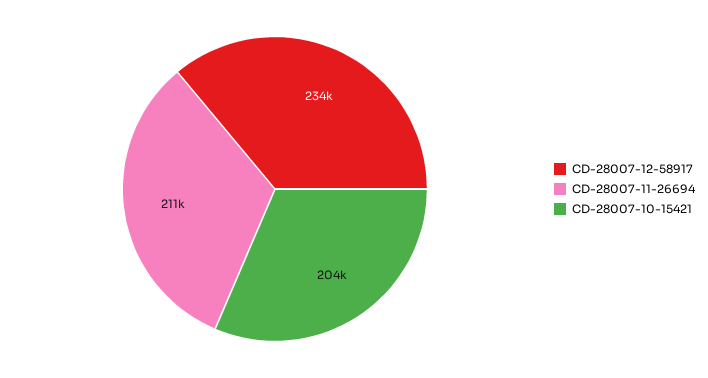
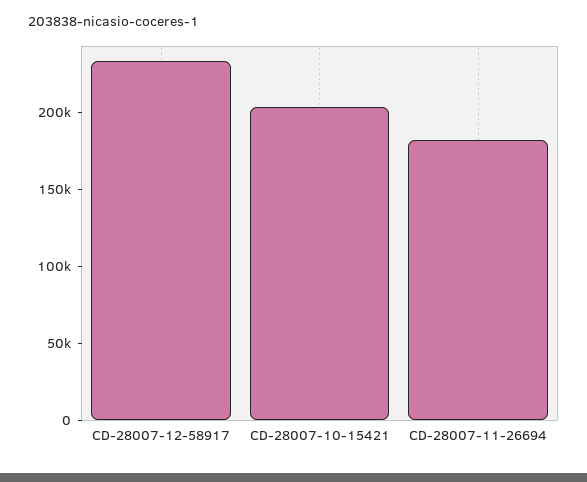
CD-28007-11-26694: 211000 -> 180000

